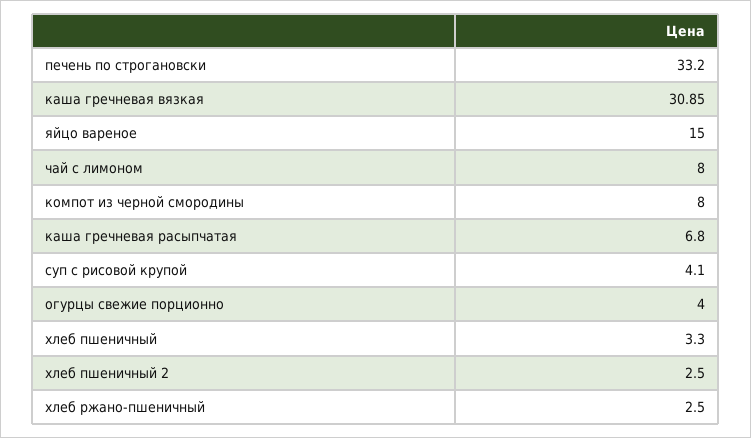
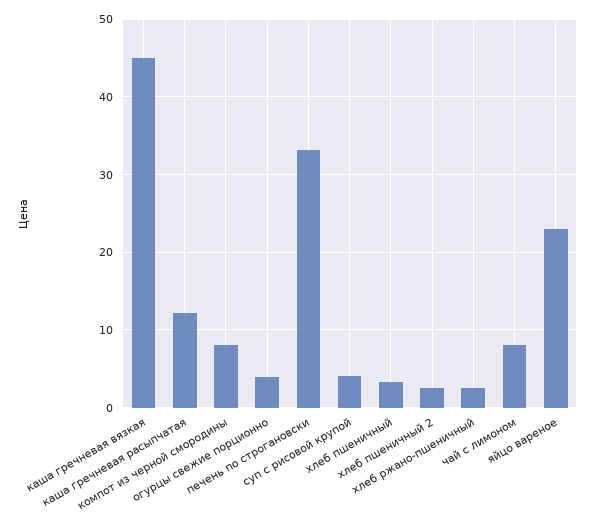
каша гречневая вязкая: 30.85 -> 45
яйцо вареное: 15 -> 23
каша гречневая расыпчатая: 6.8 -> 12

